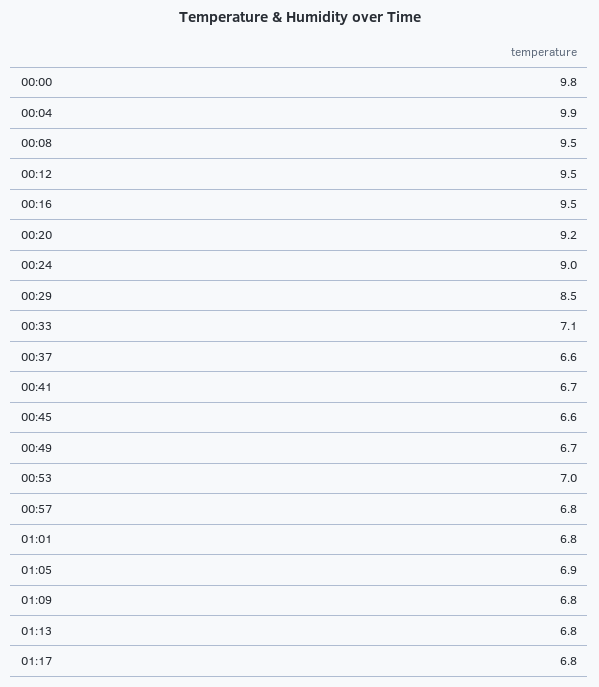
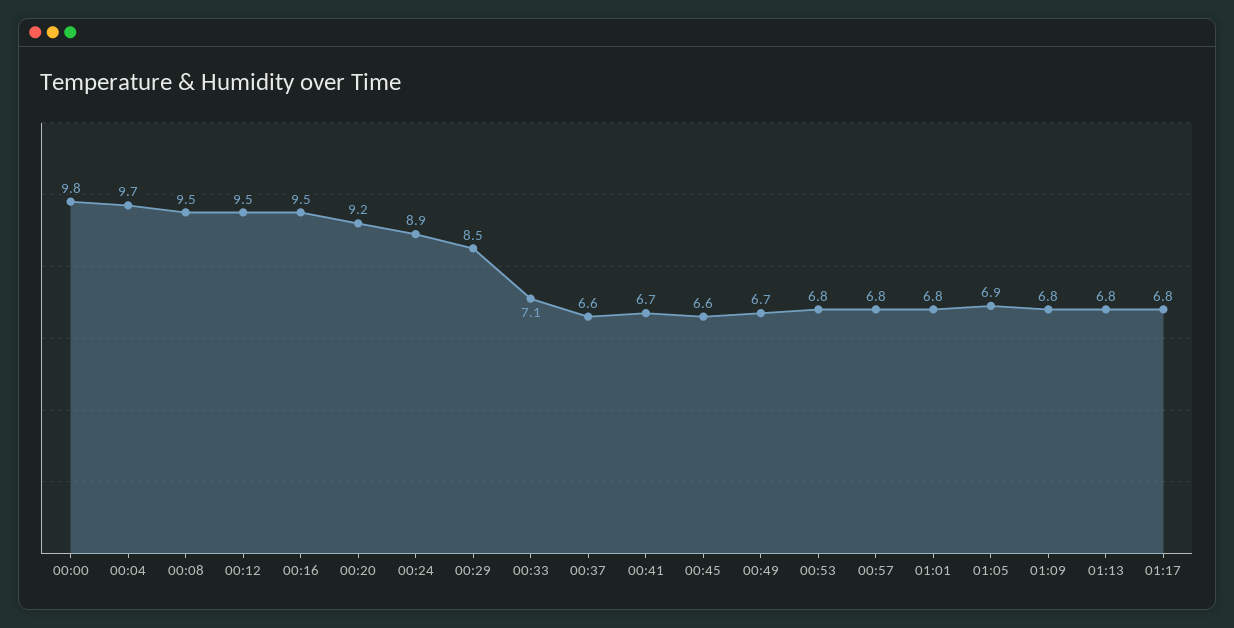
00:04: 9.9 -> 9.7
00:24: 9 -> 8.9
00:53: 7 -> 6.8

